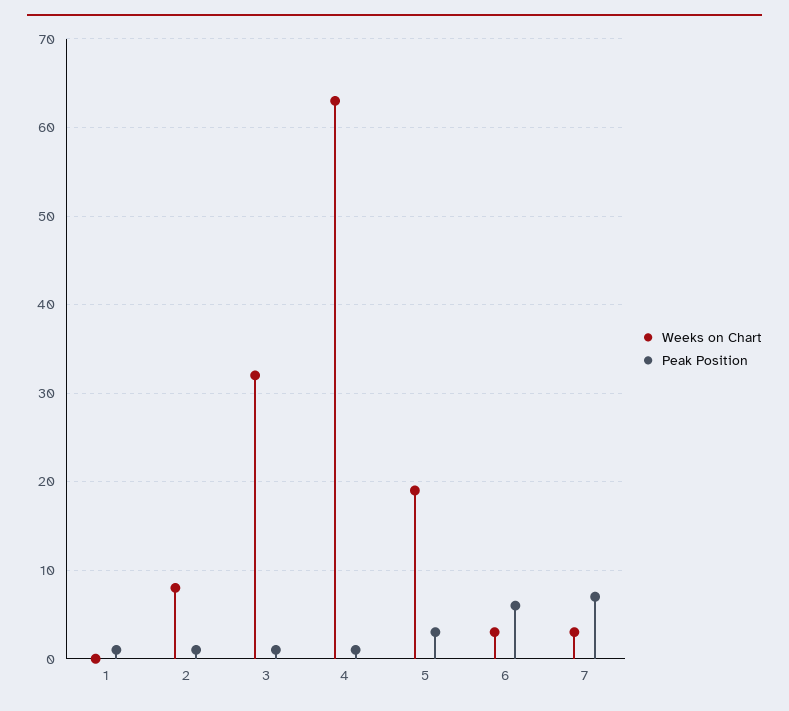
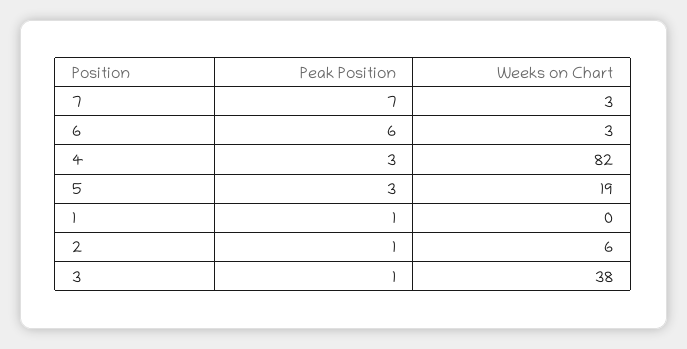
Weeks on Chart, 2: 8 -> 6
Weeks on Chart, 3: 32 -> 38
Weeks on Chart, 4: 63 -> 82
Peak Position, 4: 1 -> 3

